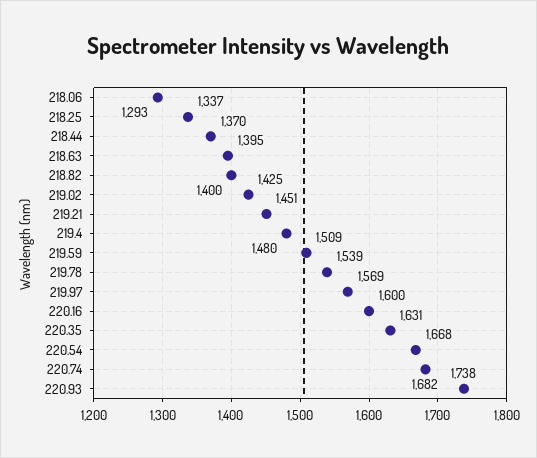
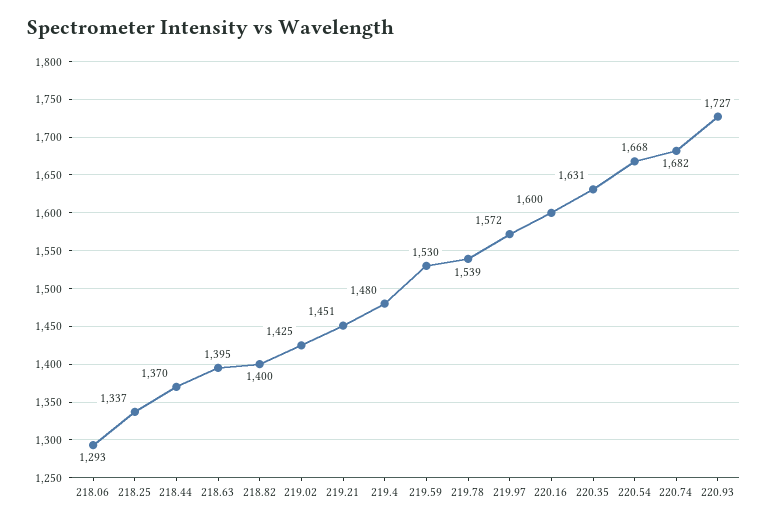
219.59: 1509 -> 1530
219.97: 1569 -> 1572
220.93: 1738 -> 1727

